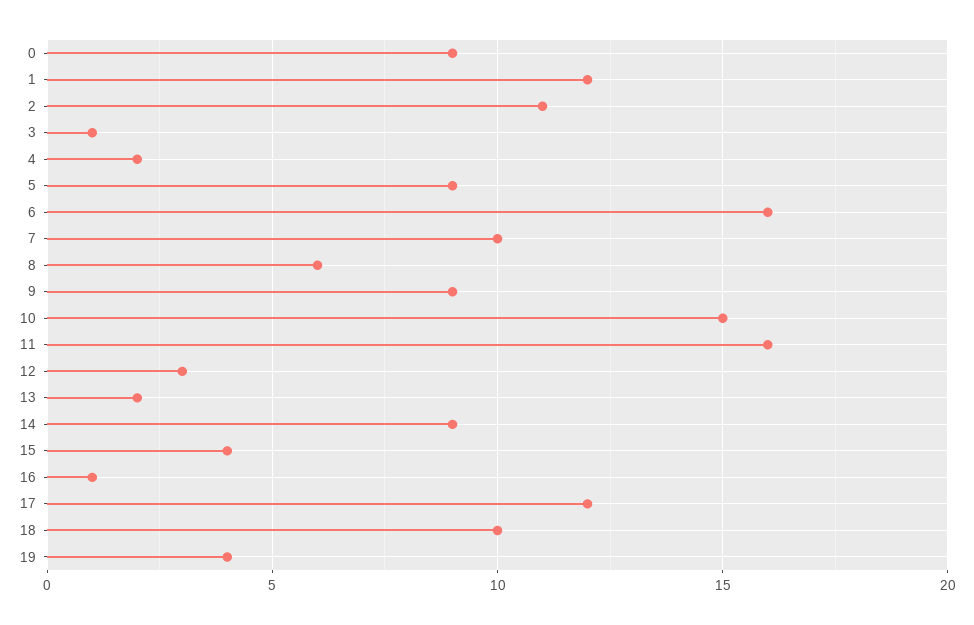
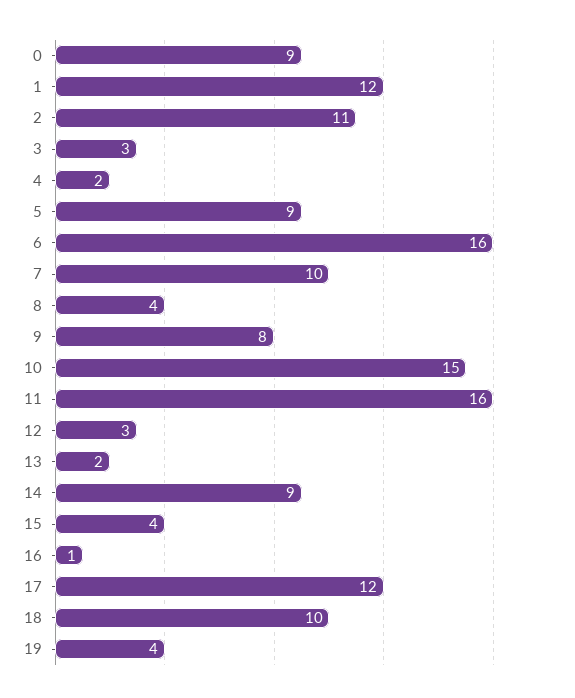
3: 1 -> 3
8: 6 -> 4
9: 9 -> 8

